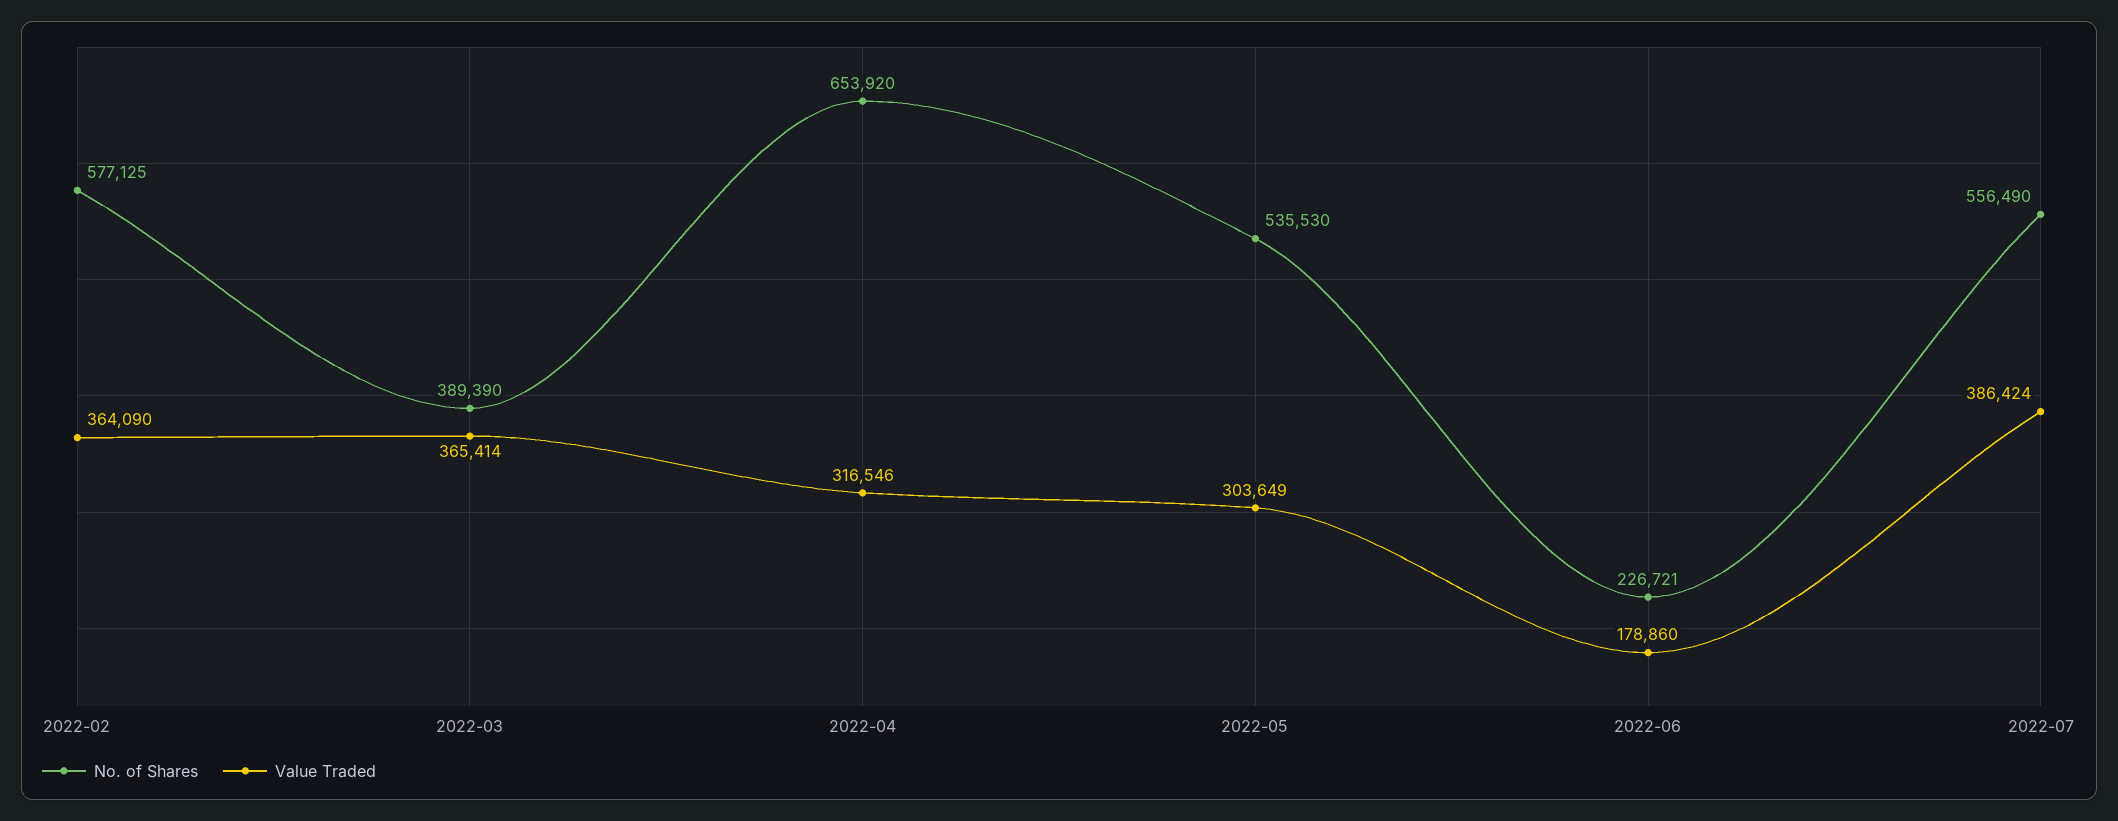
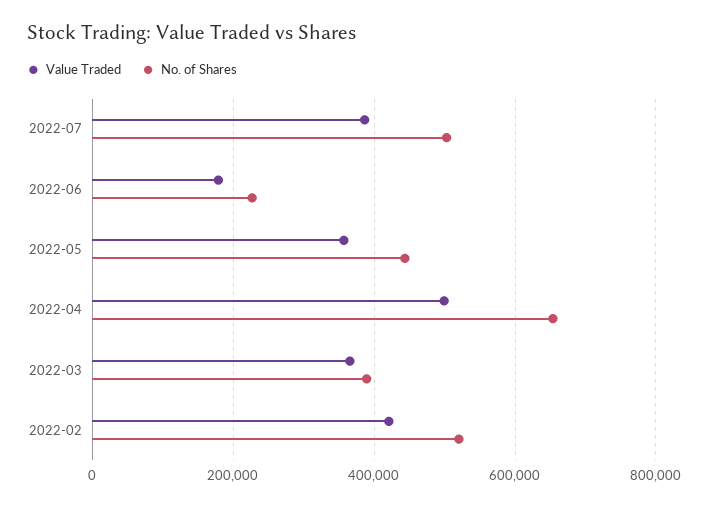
No. of Shares, 2022-02: 577125 -> 520000
Value Traded, 2022-02: 364090 -> 420000
Value Traded, 2022-04: 316546 -> 500000
No. of Shares, 2022-05: 535530 -> 440000
Value Traded, 2022-05: 303649 -> 360000
No. of Shares, 2022-07: 556490 -> 500000

